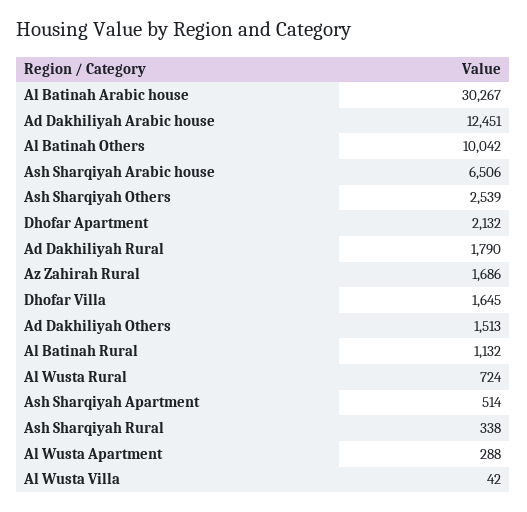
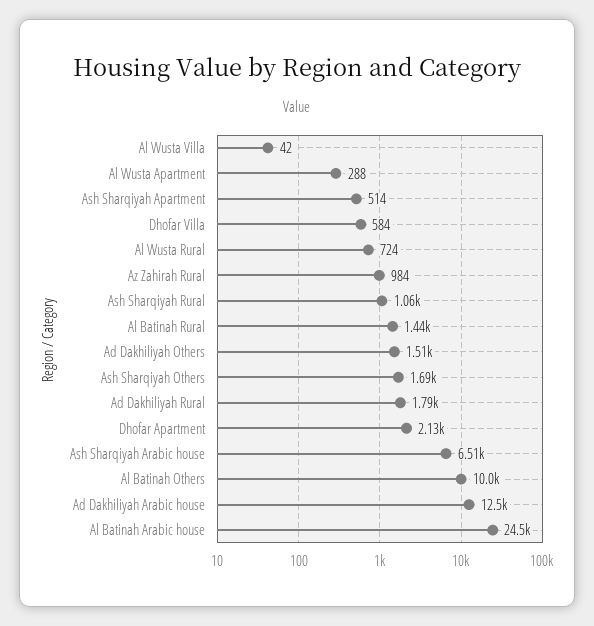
Al Batinah Arabic house: 30267 -> 24500
Ash Sharqiyah Others: 2539 -> 1690
Az Zahirah Rural: 1686 -> 984
Dhofar Villa: 1645 -> 584
Al Batinah Rural: 1132 -> 1440
Ash Sharqiyah Rural: 338 -> 1060

